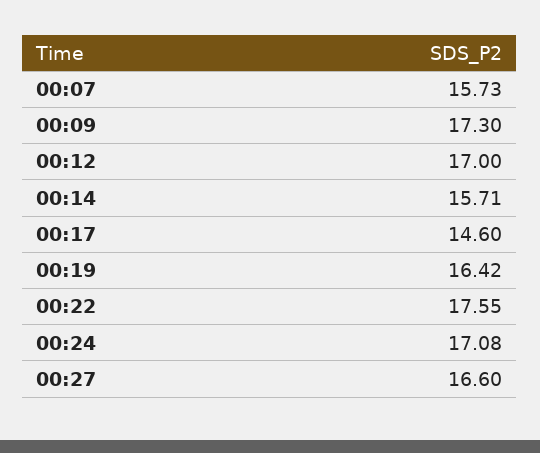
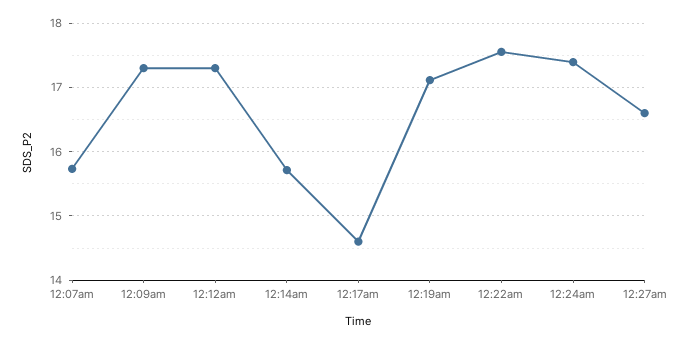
00:12: 17 -> 17.3
00:19: 16.42 -> 17.1
00:24: 17.08 -> 17.4

